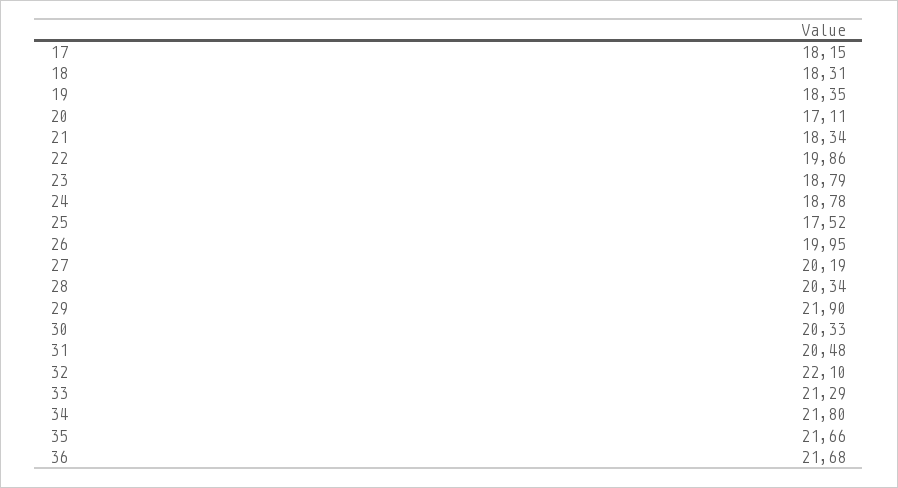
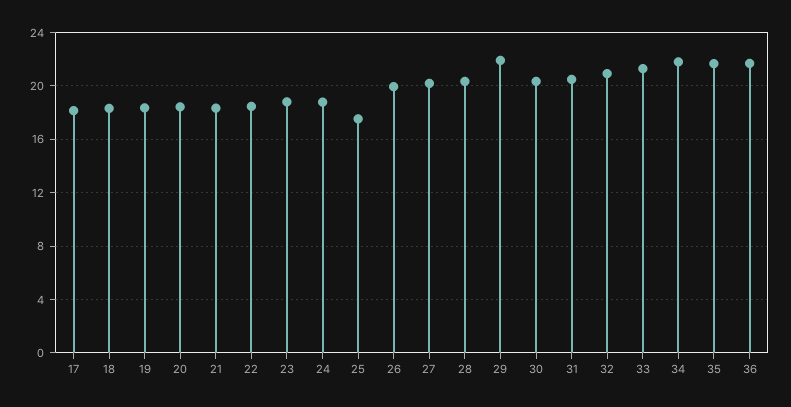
20: 17.11 -> 18.5
22: 19.86 -> 18.5
32: 22.1 -> 21

